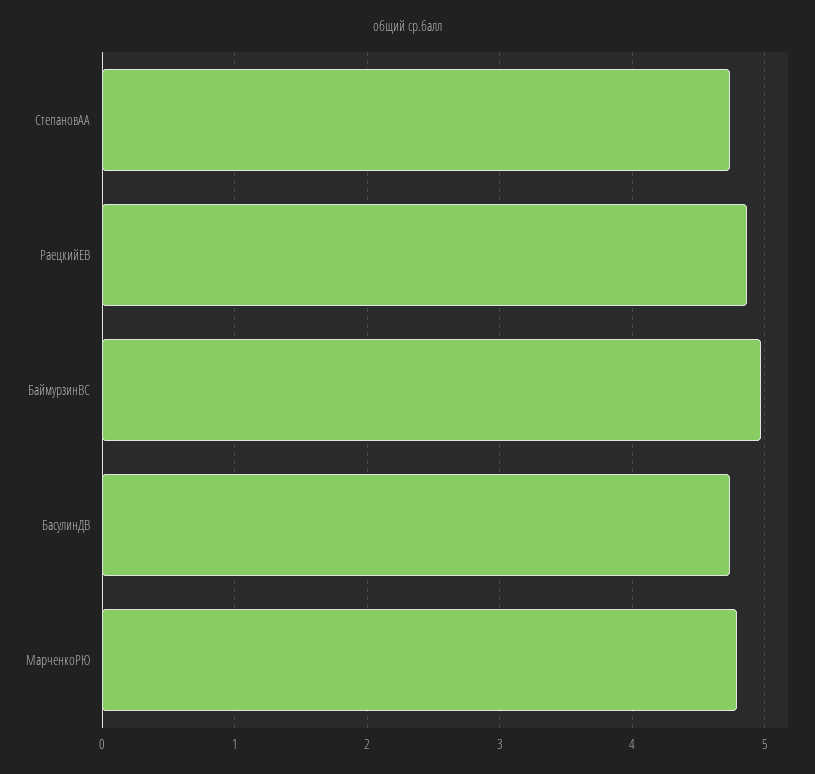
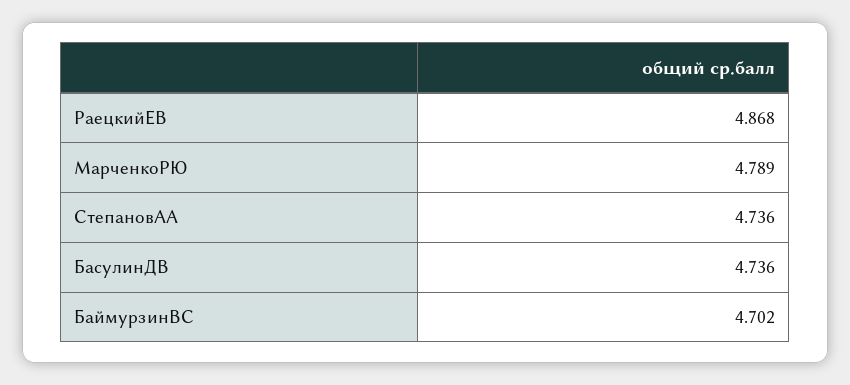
БаймурзинВС: 5 -> 4.702

